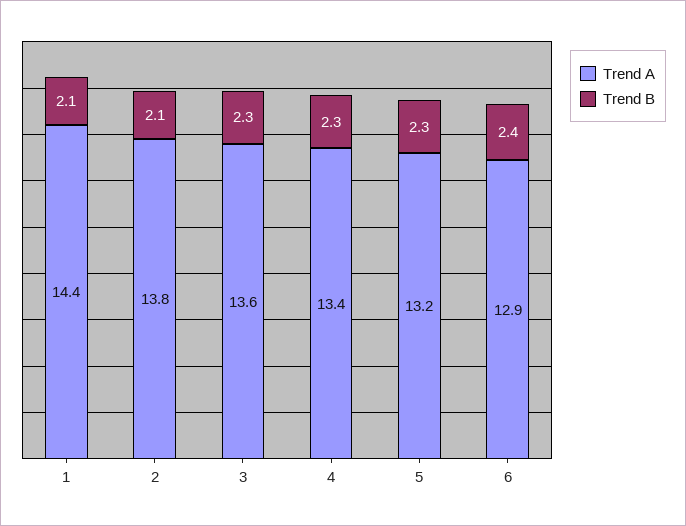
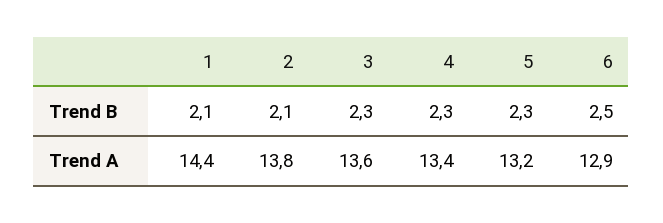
Trend B, 6: 2.4 -> 2.5

